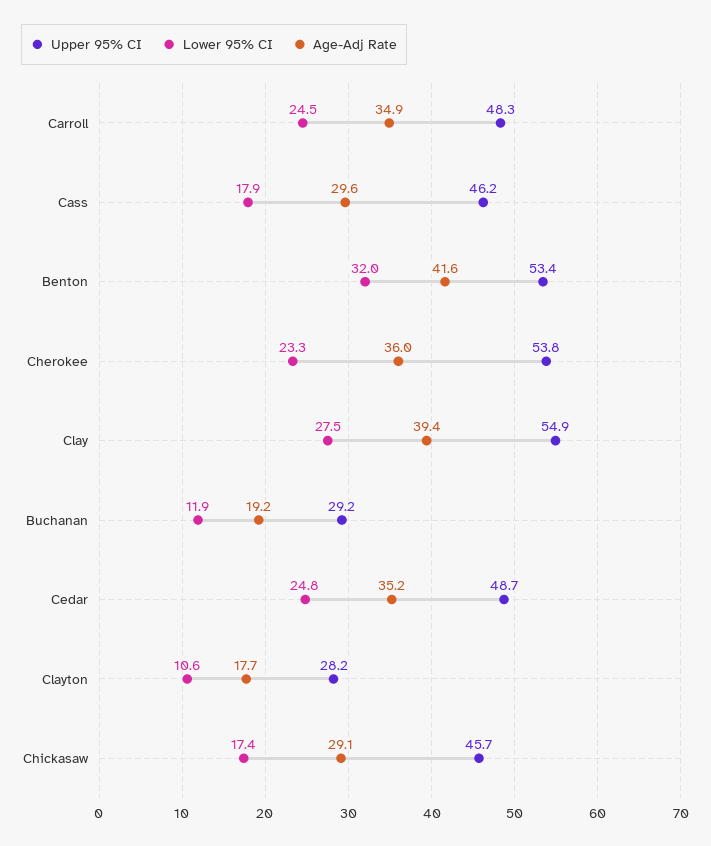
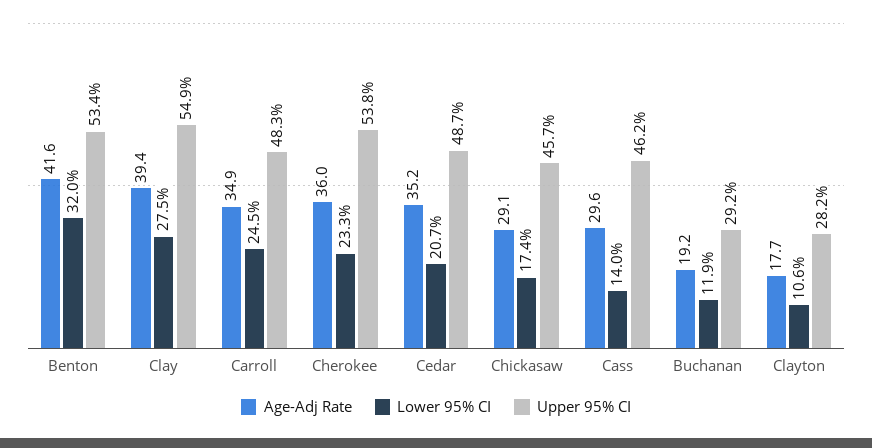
Lower 95% CI, Cass: 17.9 -> 14
Lower 95% CI, Cedar: 24.8 -> 20.7

